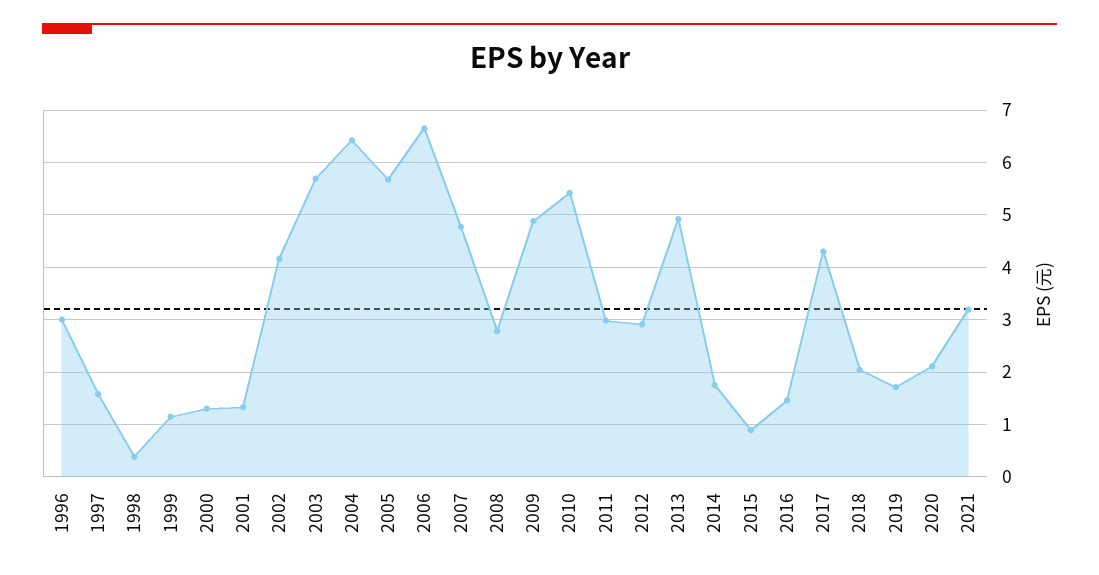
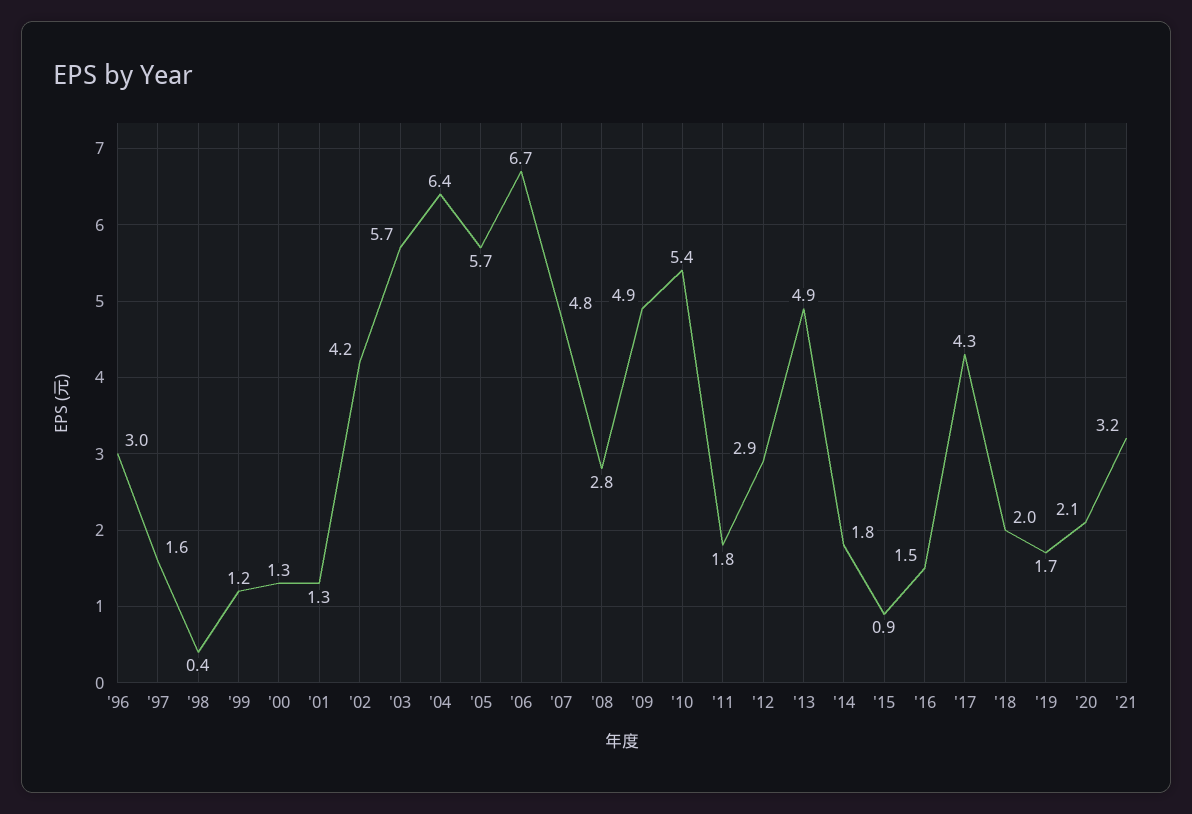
2011: 3 -> 1.8

